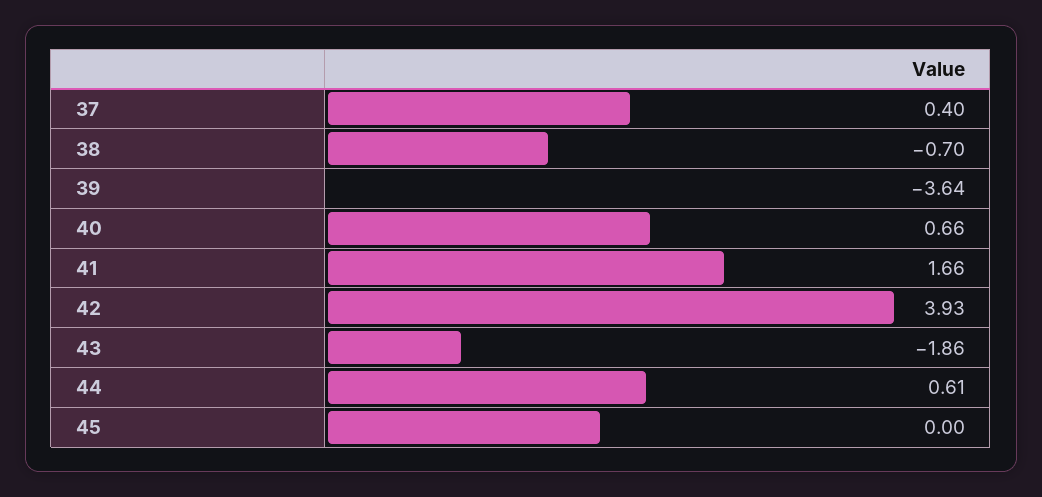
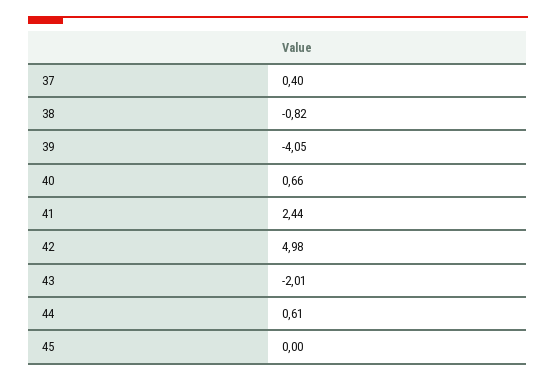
38: -0.7 -> -0.82
39: -3.64 -> -4.05
41: 1.66 -> 2.44
42: 3.93 -> 4.98
43: -1.86 -> -2.01

